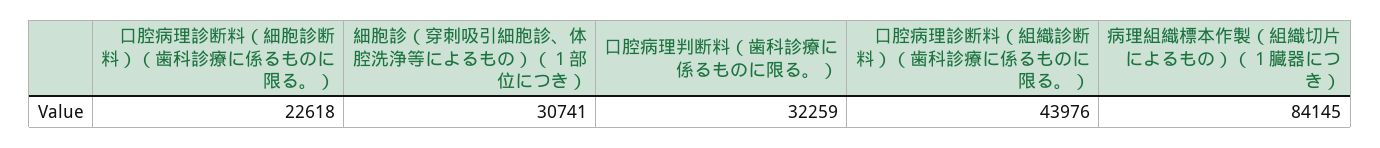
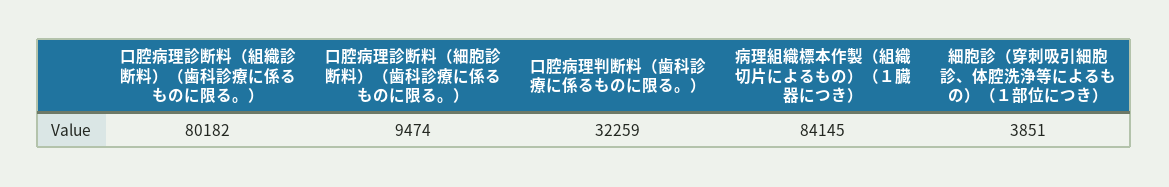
口腔病理診断料（細胞診断料）（歯科診療に係るものに限る。）: 22618 -> 9474
細胞診（穿刺吸引細胞診、体腔洗浄等によるもの）（１部位につき）: 30741 -> 3851
口腔病理診断料（組織診断料）（歯科診療に係るものに限る。）: 43976 -> 80182

